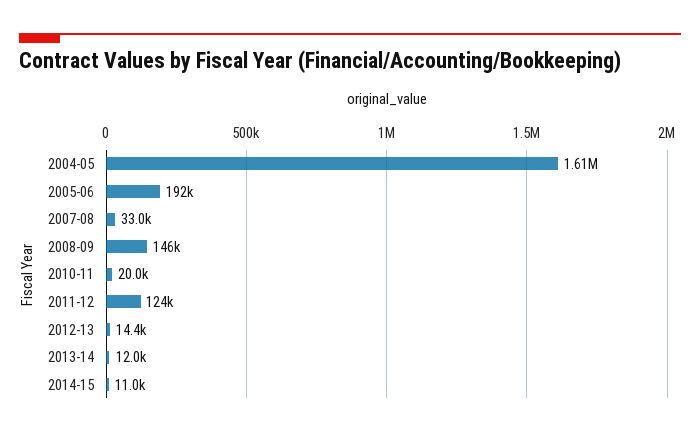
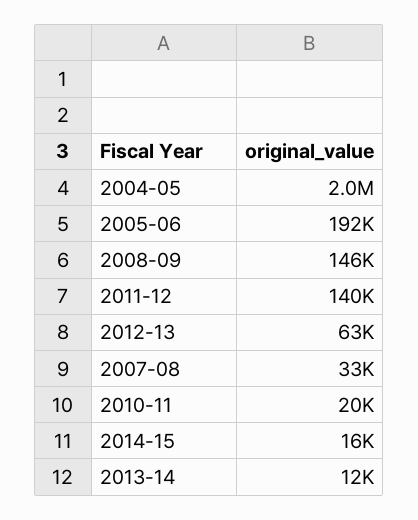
2004-05: 1610000 -> 2000000
2011-12: 124000 -> 140000
2012-13: 14400 -> 63000
2014-15: 11000 -> 16000

